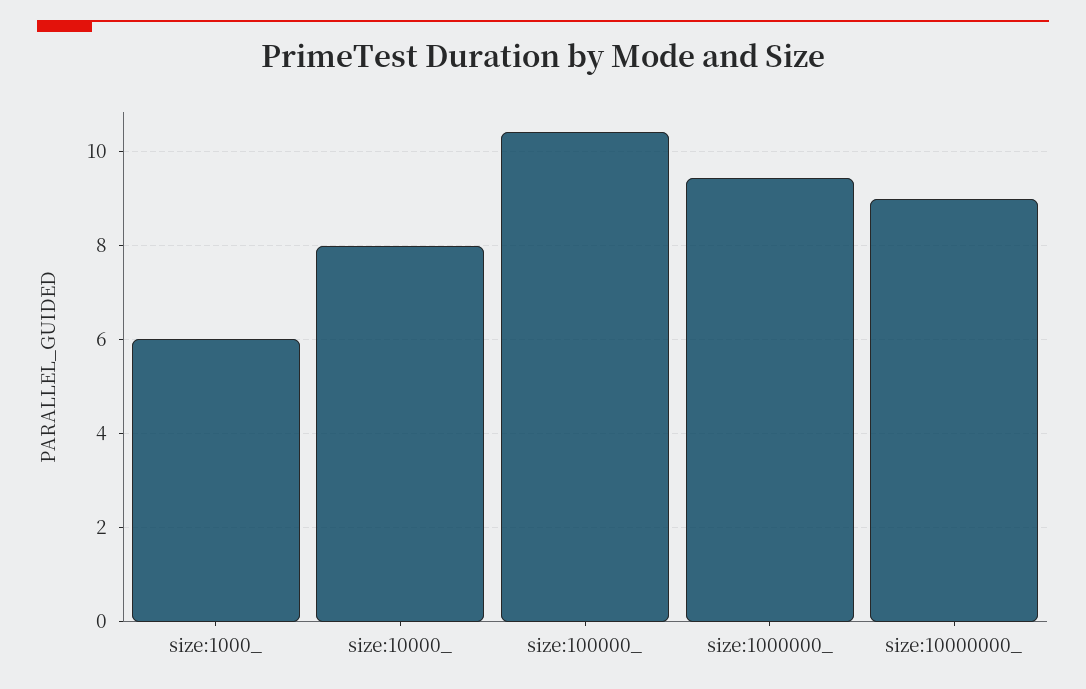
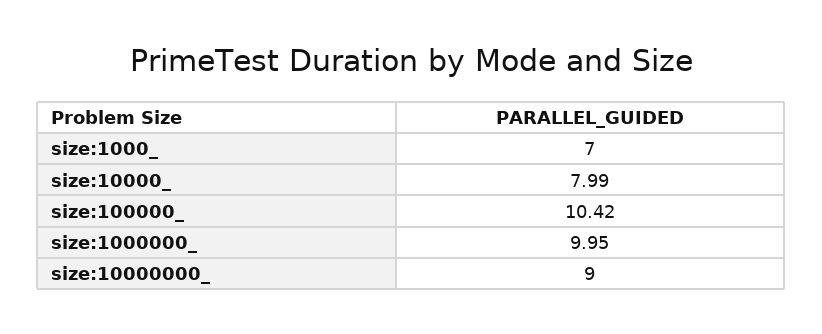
size:1000_: 6 -> 7
size:1000000_: 9.4 -> 9.95

